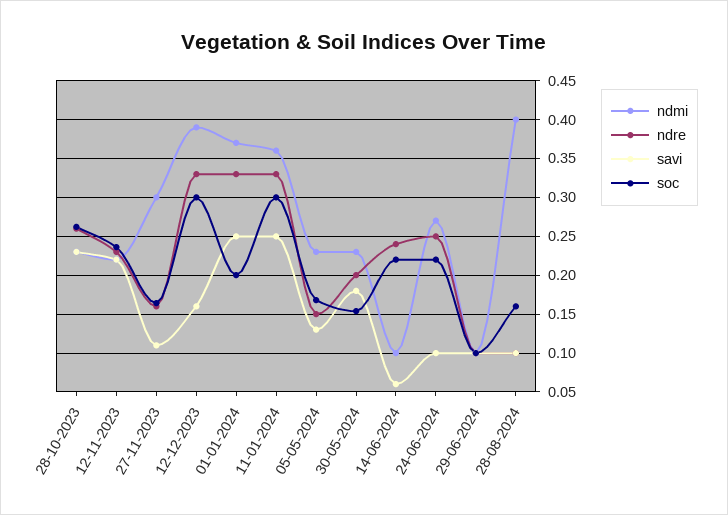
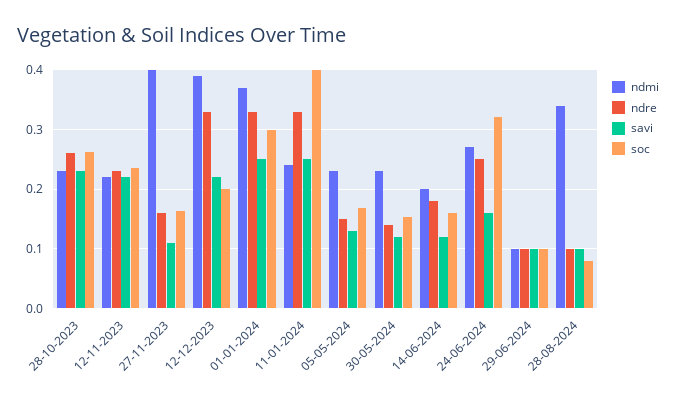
ndmi, 27-11-2023: 0.3 -> 0.4
savi, 12-12-2023: 0.16 -> 0.22
soc, 12-12-2023: 0.3 -> 0.2
soc, 01-01-2024: 0.2 -> 0.3
ndmi, 11-01-2024: 0.36 -> 0.24
soc, 11-01-2024: 0.3 -> 0.4
ndre, 30-05-2024: 0.2 -> 0.14
savi, 30-05-2024: 0.18 -> 0.12
ndmi, 14-06-2024: 0.1 -> 0.2
ndre, 14-06-2024: 0.24 -> 0.18
savi, 14-06-2024: 0.06 -> 0.12
soc, 14-06-2024: 0.22 -> 0.16
savi, 24-06-2024: 0.1 -> 0.16
soc, 24-06-2024: 0.22 -> 0.32
ndmi, 28-08-2024: 0.4 -> 0.34
soc, 28-08-2024: 0.16 -> 0.08

